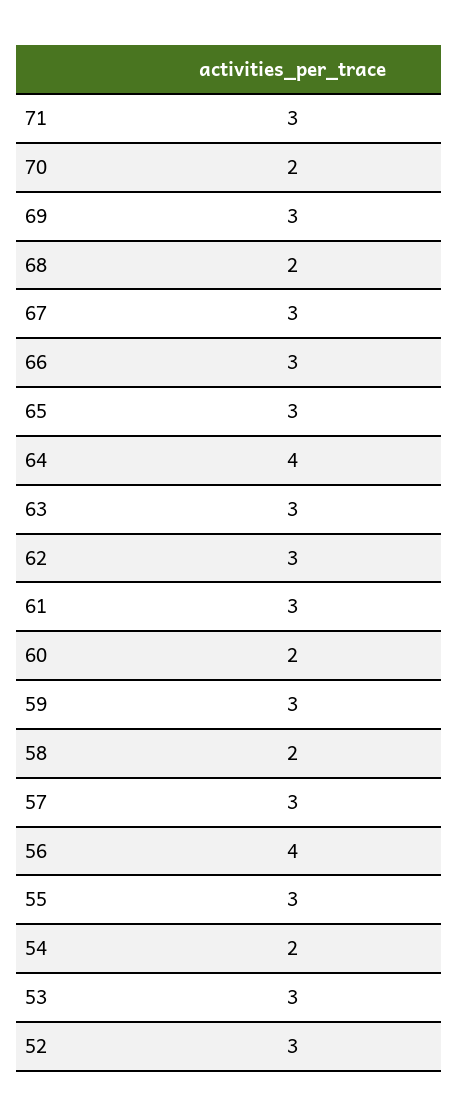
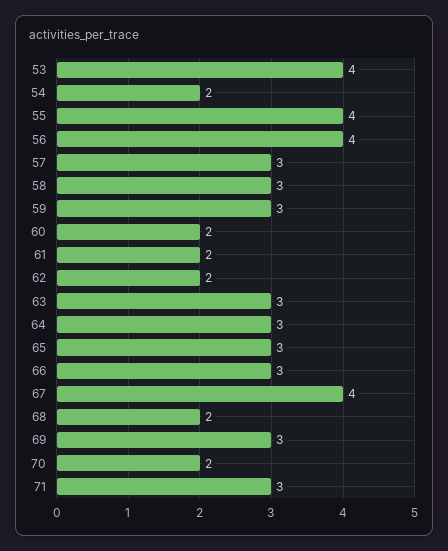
67: 3 -> 4
64: 4 -> 3
62: 3 -> 2
61: 3 -> 2
58: 2 -> 3
55: 3 -> 4
53: 3 -> 4
52: 3 -> none

